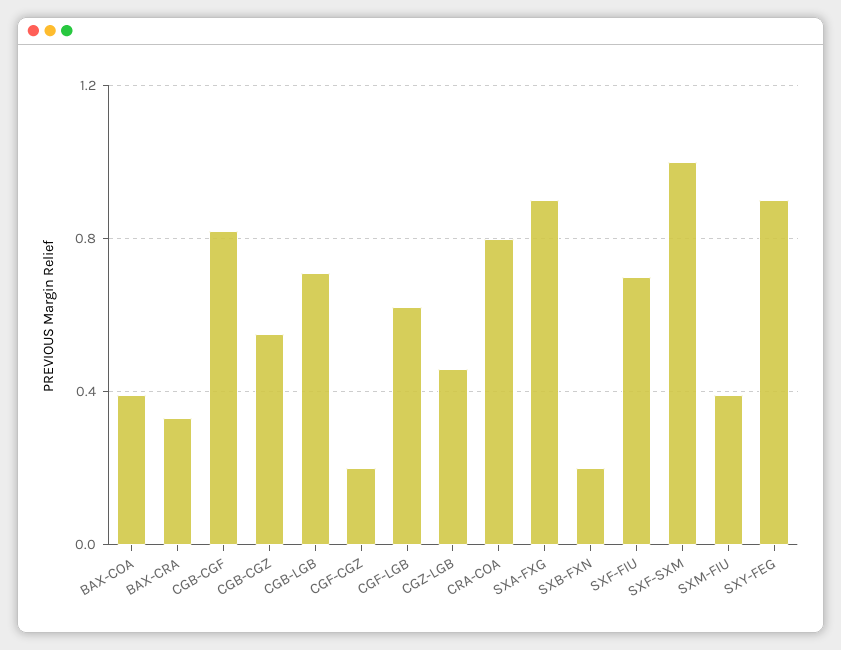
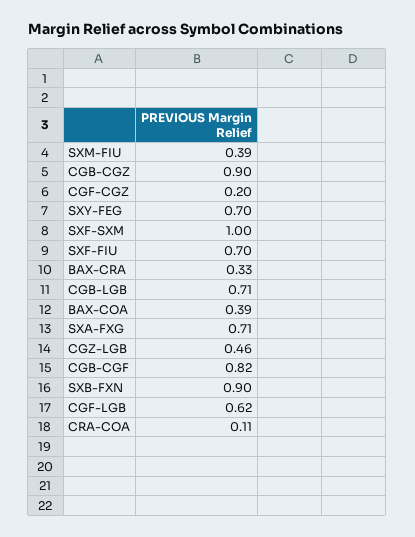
CGB-CGZ: 0.55 -> 0.9
CRA-COA: 0.8 -> 0.11
SXA-FXG: 0.9 -> 0.71
SXB-FXN: 0.2 -> 0.9
SXY-FEG: 0.9 -> 0.7

